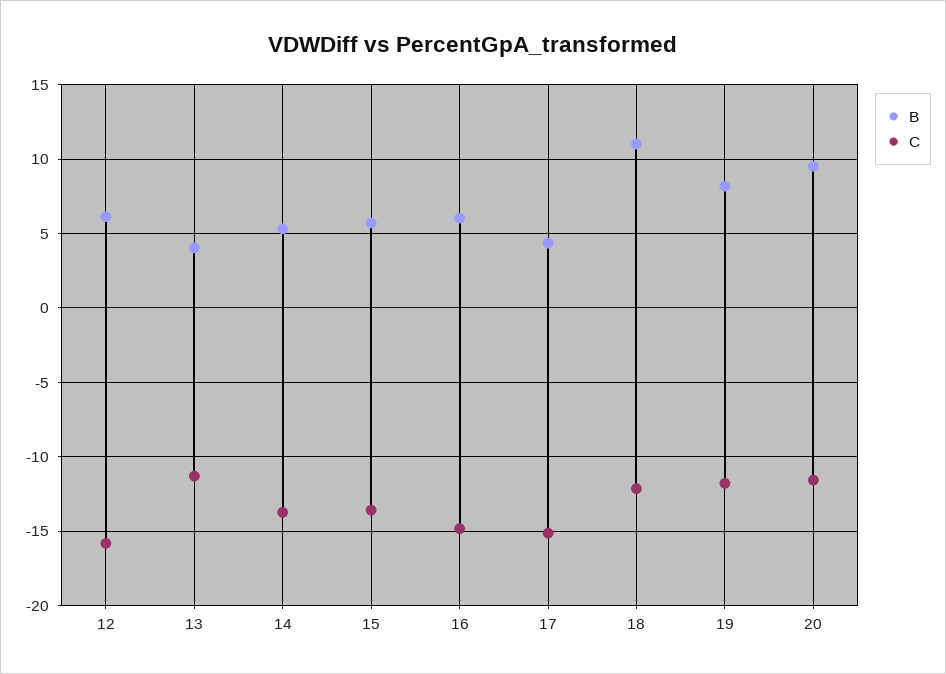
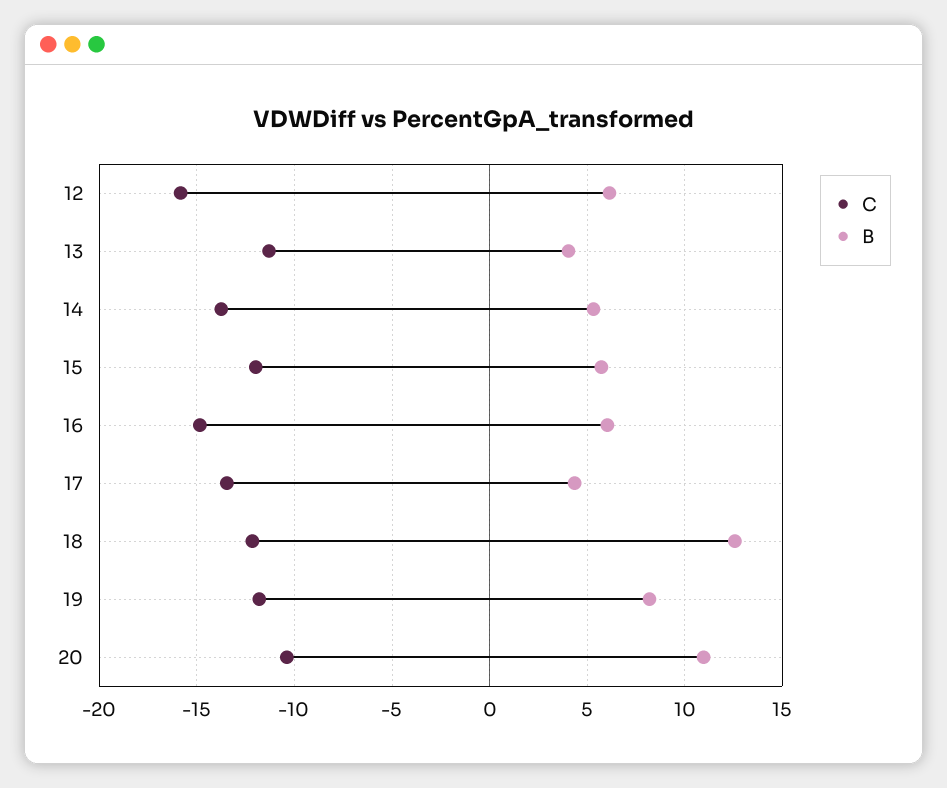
C, 15: -13.5 -> -12
C, 17: -15 -> -13.5
B, 18: 11 -> 12.5
B, 20: 9.5 -> 11
C, 20: -11.5 -> -10.5

